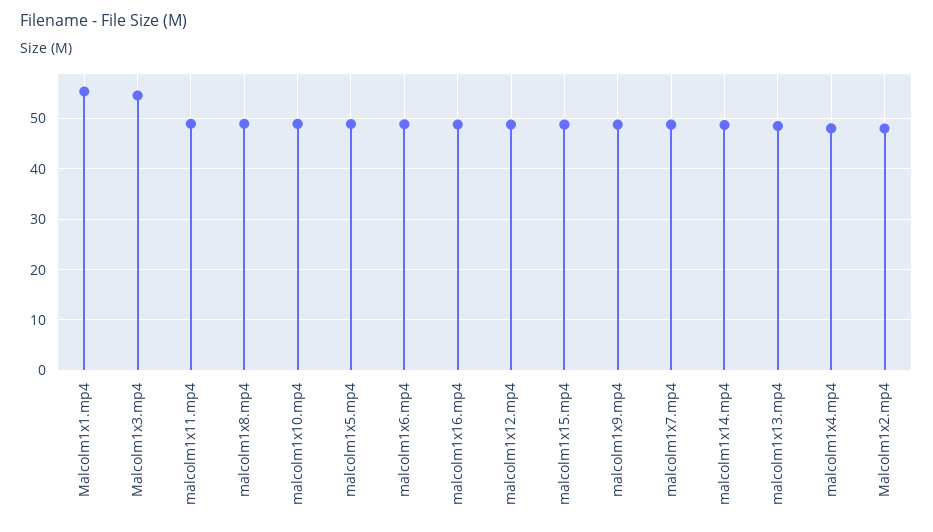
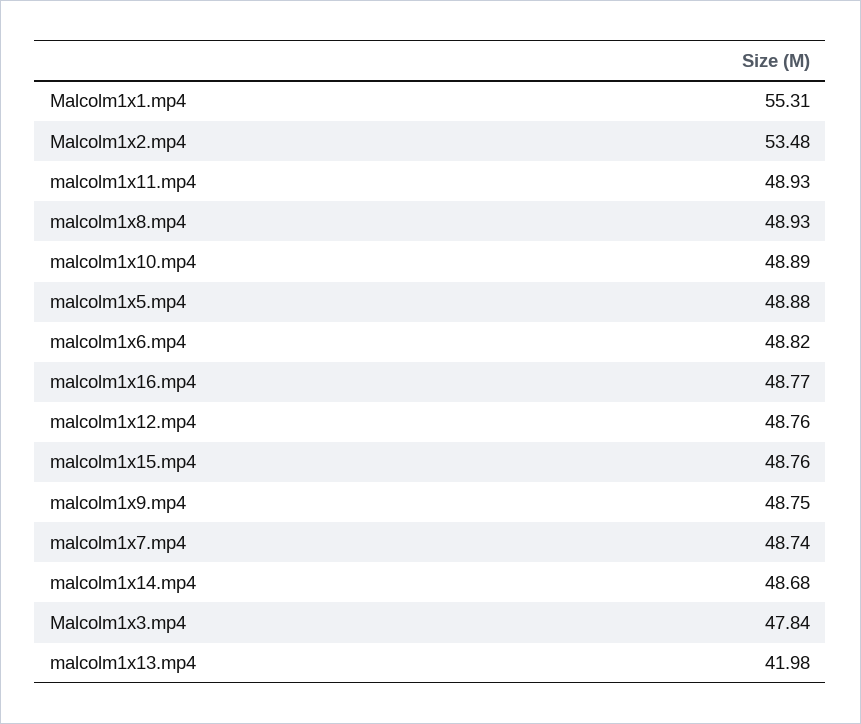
Malcolm1x3.mp4: 54 -> 47.84
malcolm1x13.mp4: 48 -> 41.98
malcolm1x4.mp4: 48 -> none
Malcolm1x2.mp4: 48 -> 53.48

